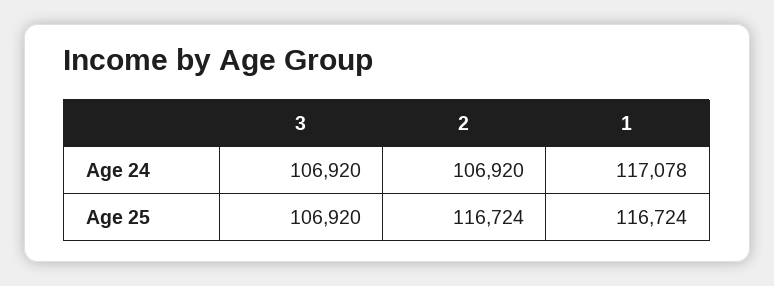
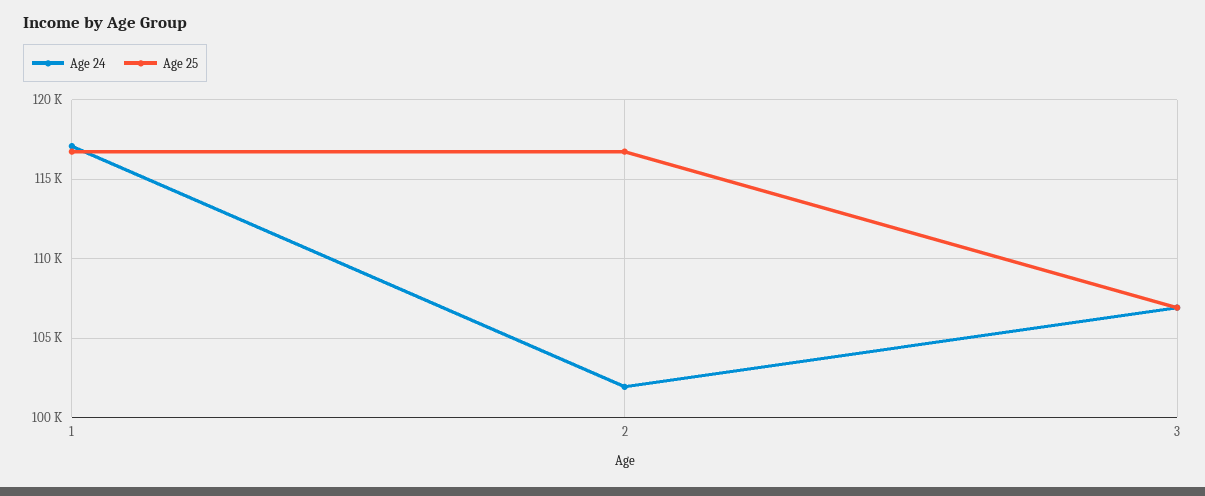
Age 24, 2: 106920 -> 102000

